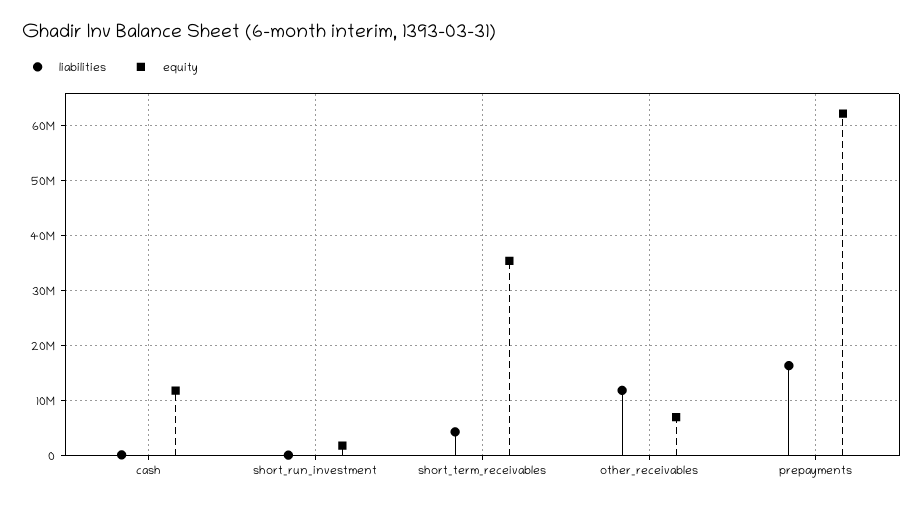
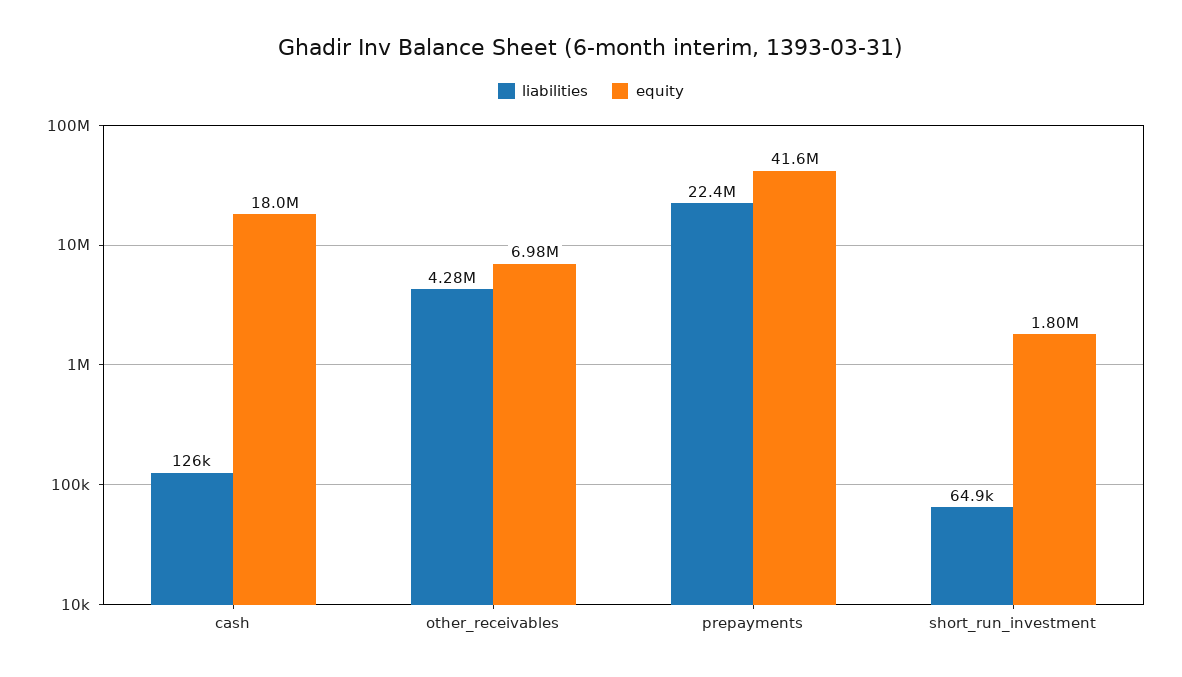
equity, cash: 12000000 -> 18000000
liabilities, short_term_receivables: 4000000 -> none
equity, short_term_receivables: 36000000 -> none
liabilities, other_receivables: 12000000 -> 4280000
liabilities, prepayments: 16000000 -> 22400000
equity, prepayments: 62000000 -> 41600000

